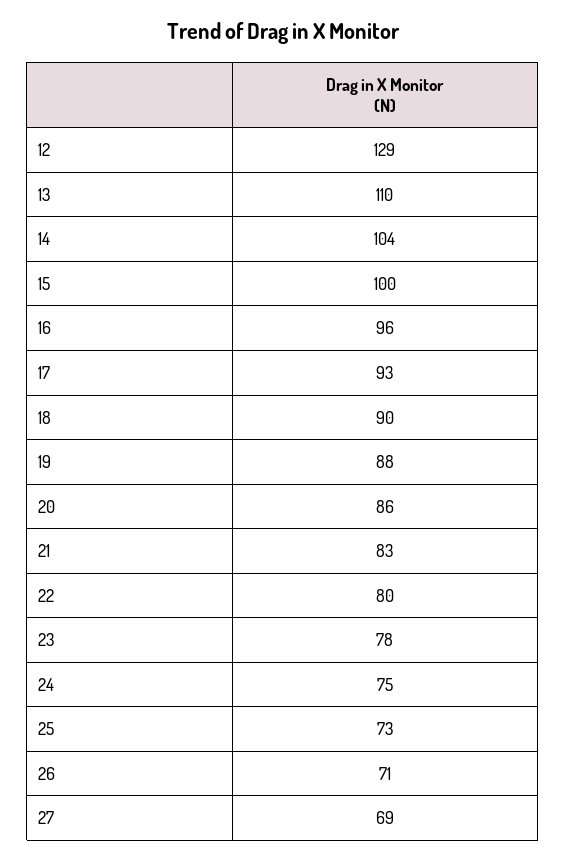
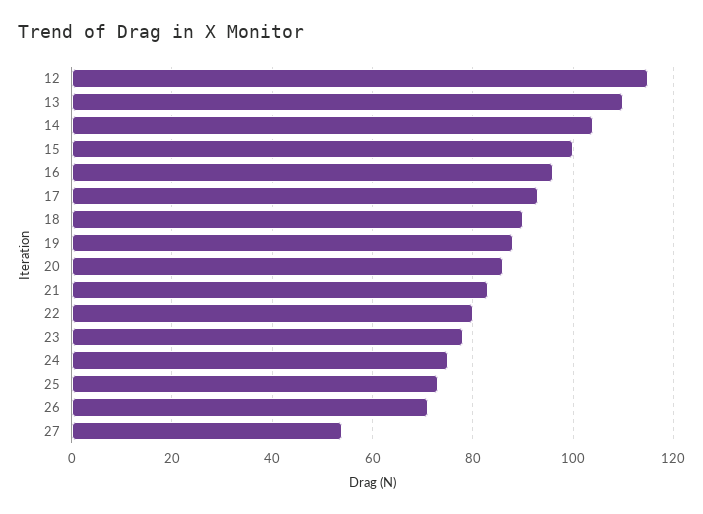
12: 129 -> 115
27: 69 -> 55

